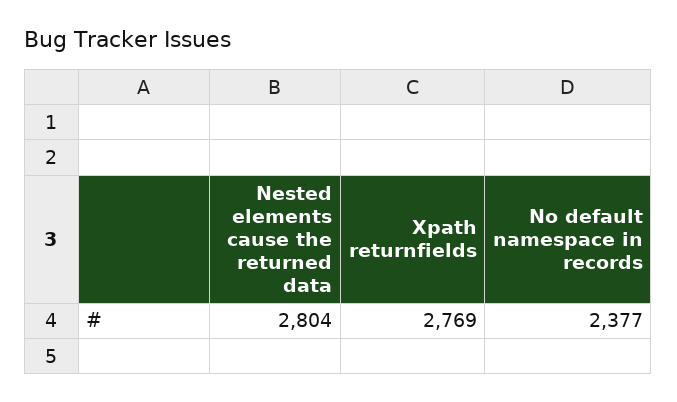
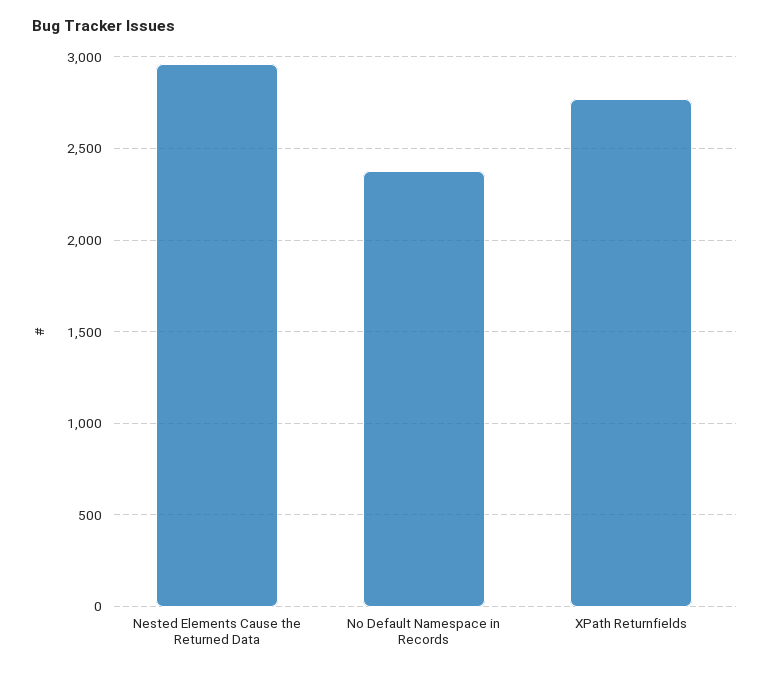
Nested elements cause the returned data: 2804 -> 2950

